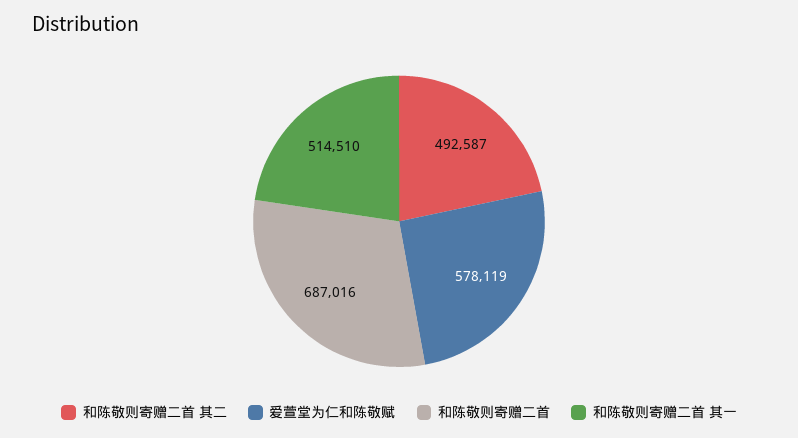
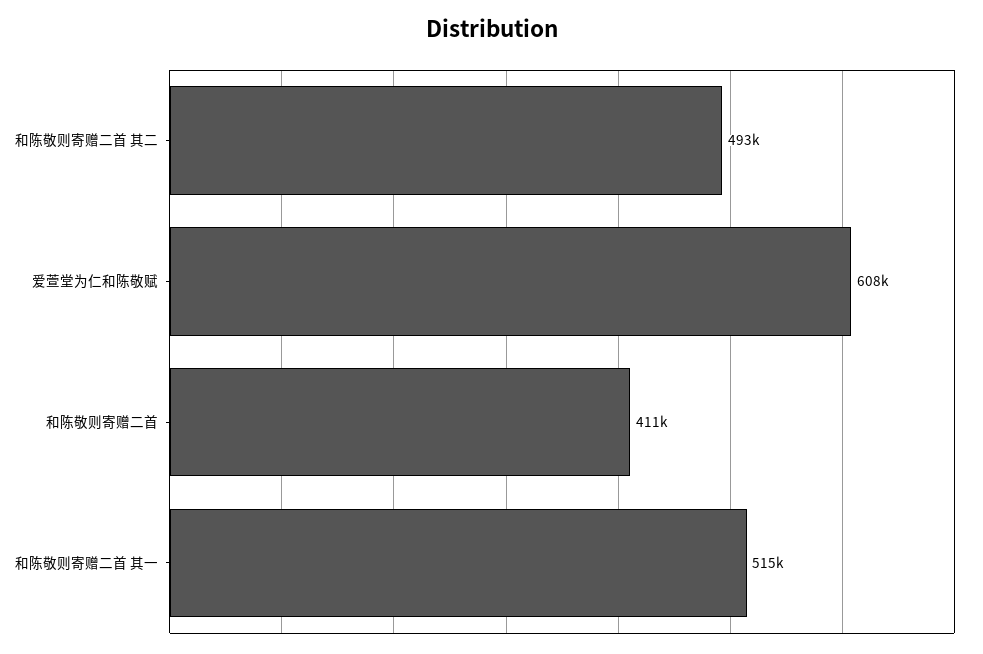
爱萱堂为仁和陈敬赋: 578119 -> 608000
和陈敬则寄赠二首: 687016 -> 411000

